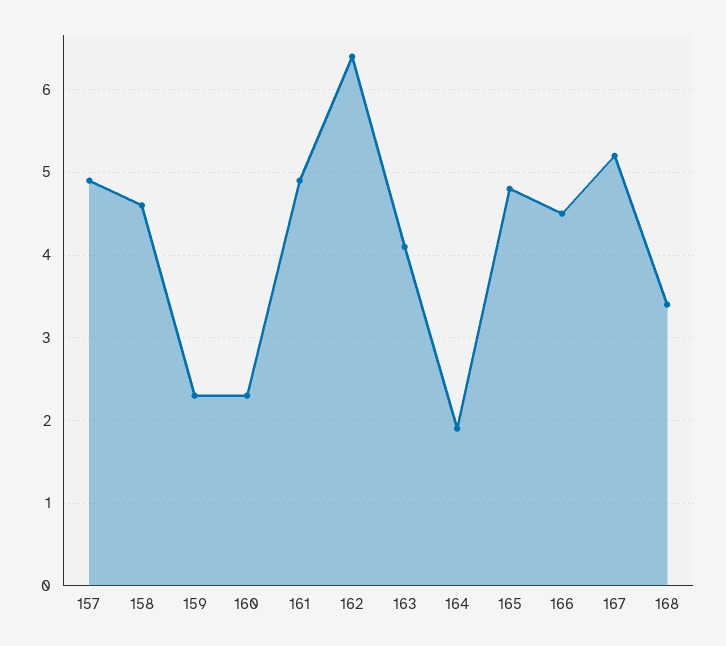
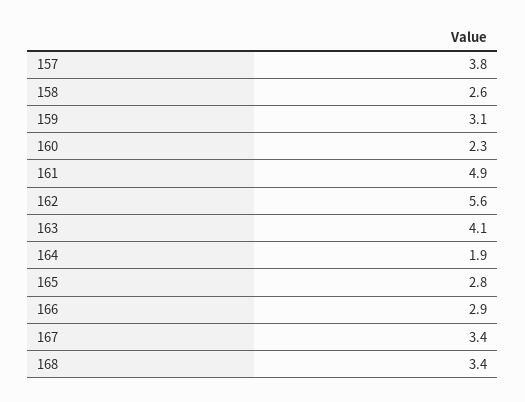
157: 4.9 -> 3.8
158: 4.6 -> 2.6
159: 2.3 -> 3.1
162: 6.4 -> 5.6
165: 4.8 -> 2.8
166: 4.5 -> 2.9
167: 5.2 -> 3.4

